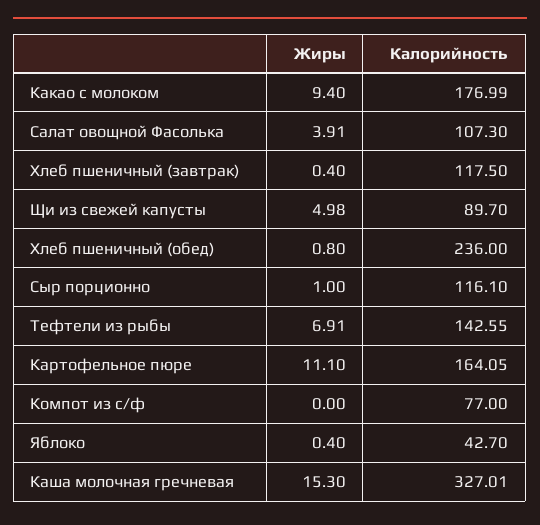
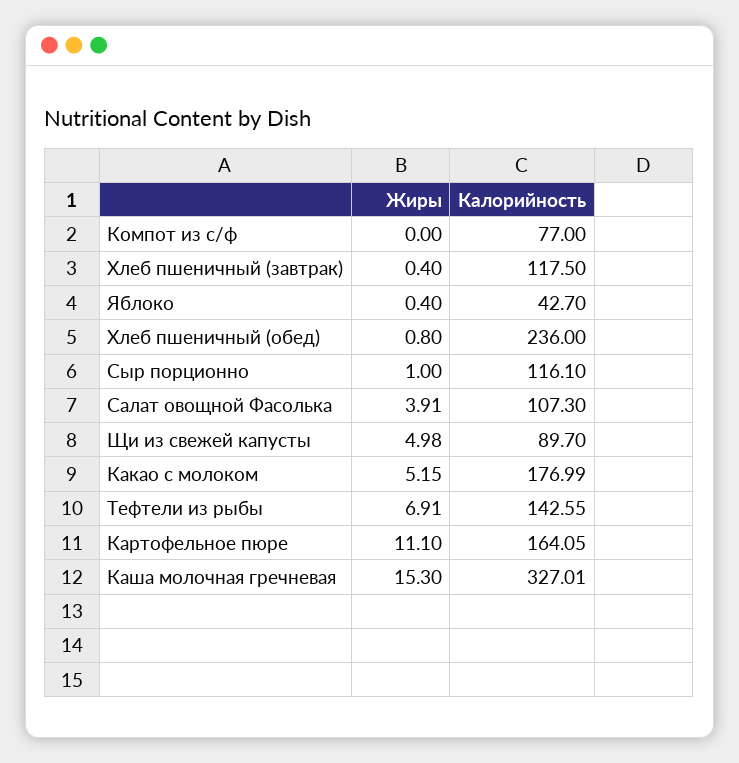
Жиры, Какао с молоком: 9.4 -> 5.15

